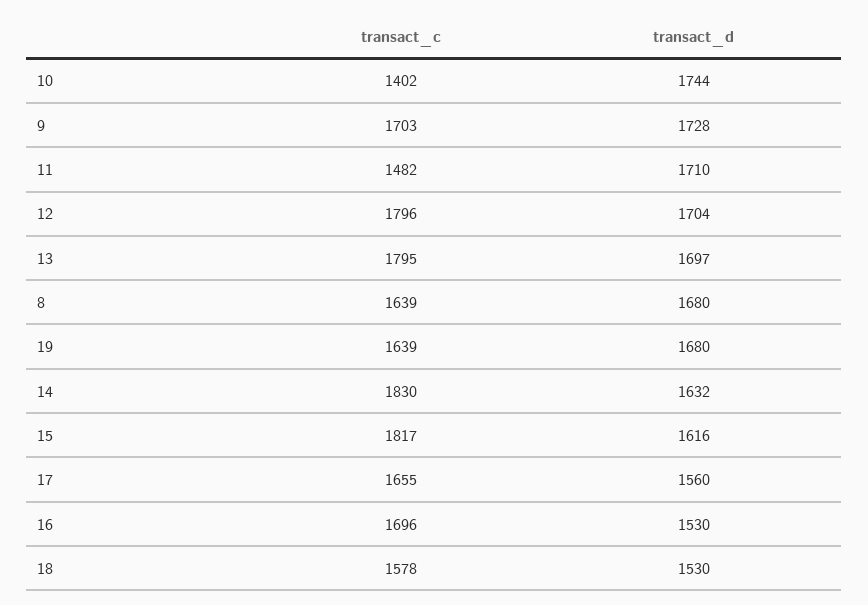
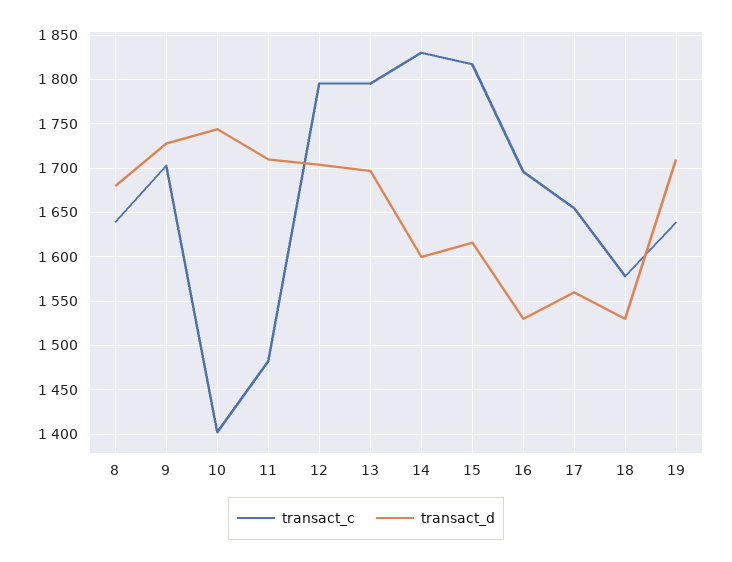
transact_d, 19: 1680 -> 1710
transact_d, 14: 1632 -> 1600

